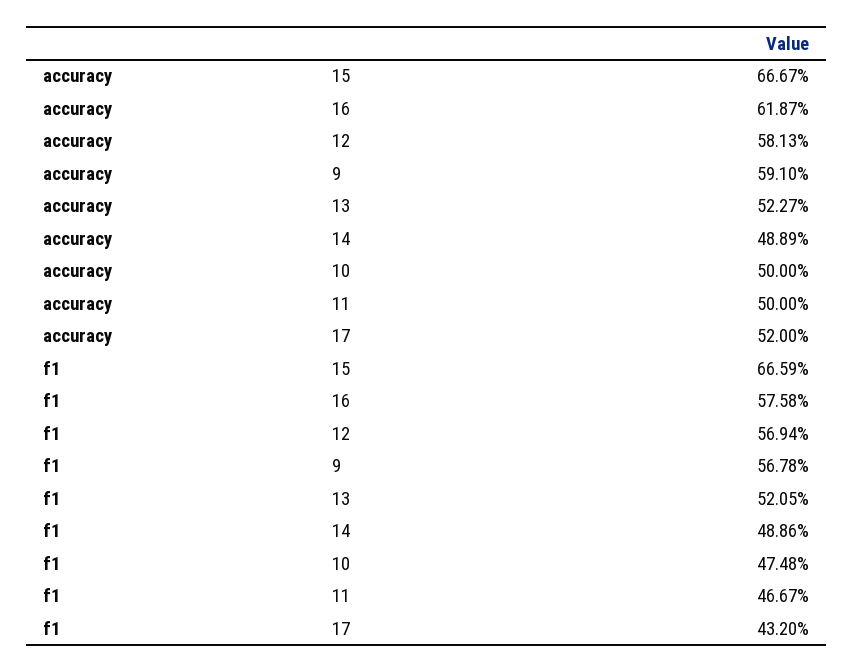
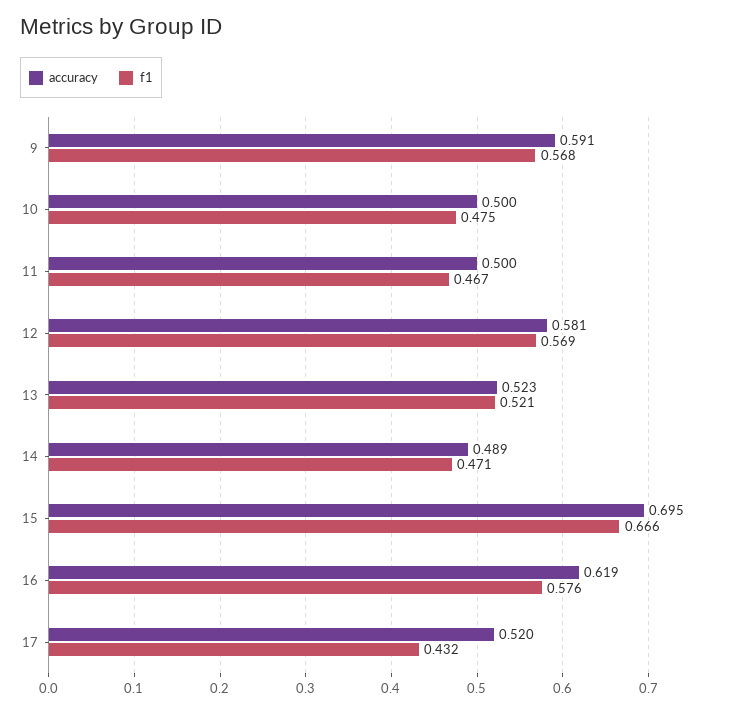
accuracy, 15: 0.6667 -> 0.695
f1, 14: 0.4886 -> 0.471

